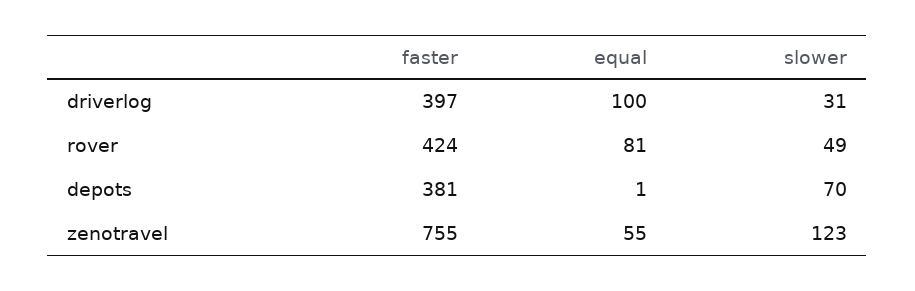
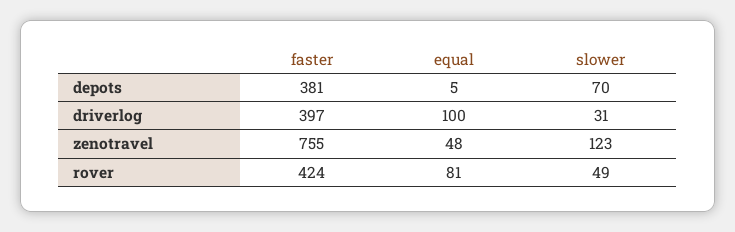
equal, depots: 1 -> 5
equal, zenotravel: 55 -> 48

